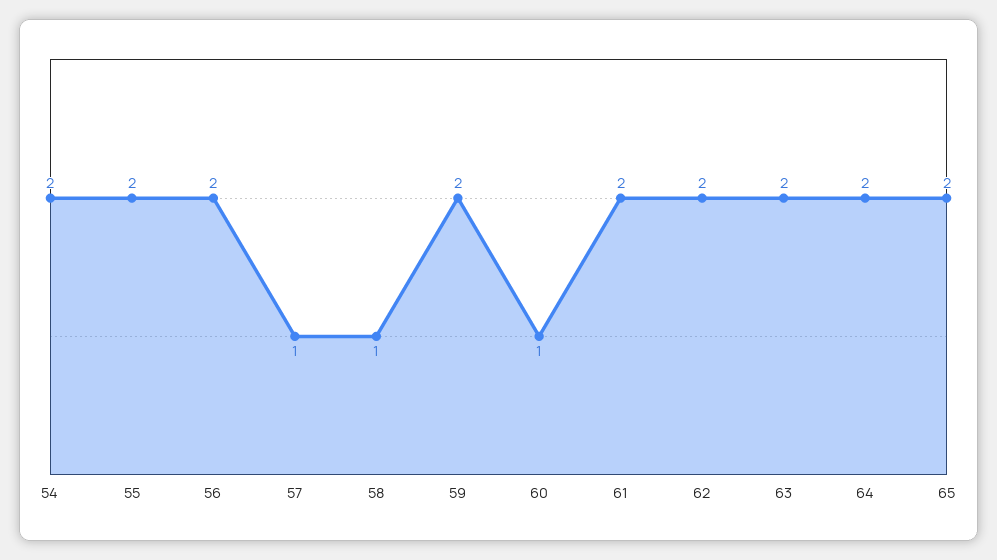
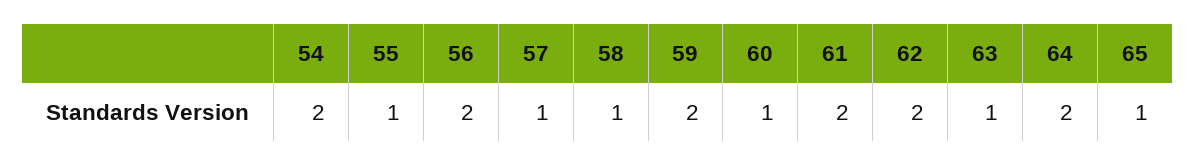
55: 2 -> 1
63: 2 -> 1
65: 2 -> 1

